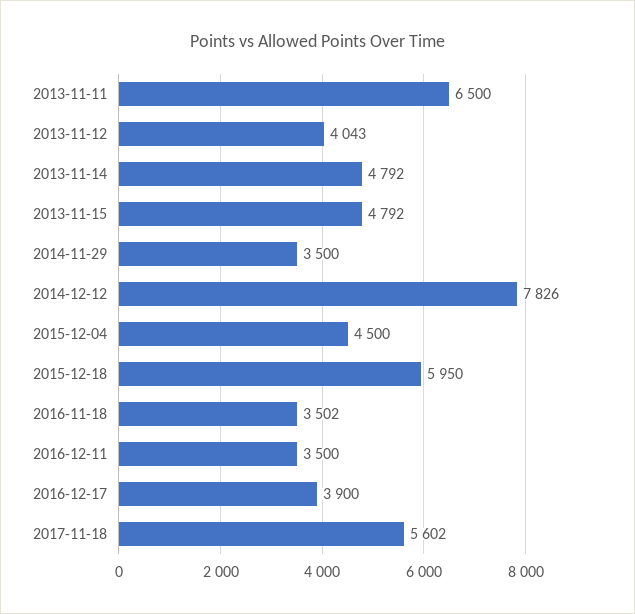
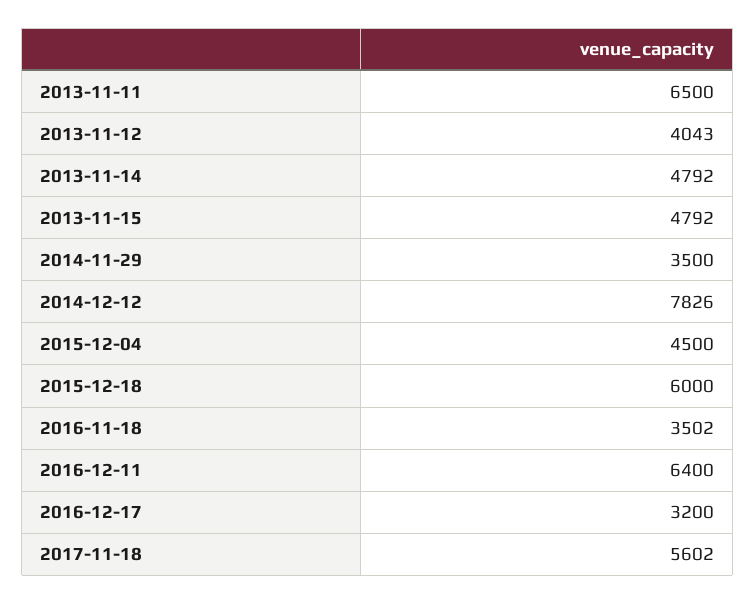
2015-12-18: 5950 -> 6000
2016-12-11: 3500 -> 6400
2016-12-17: 3900 -> 3200

